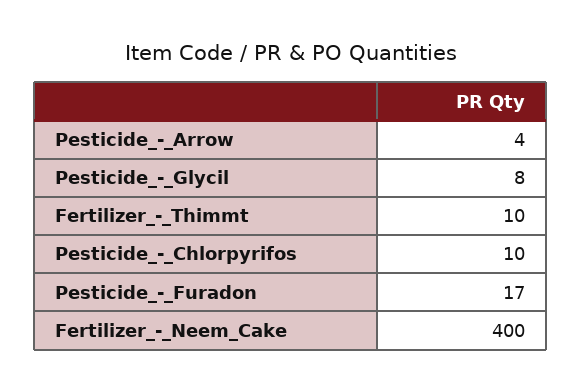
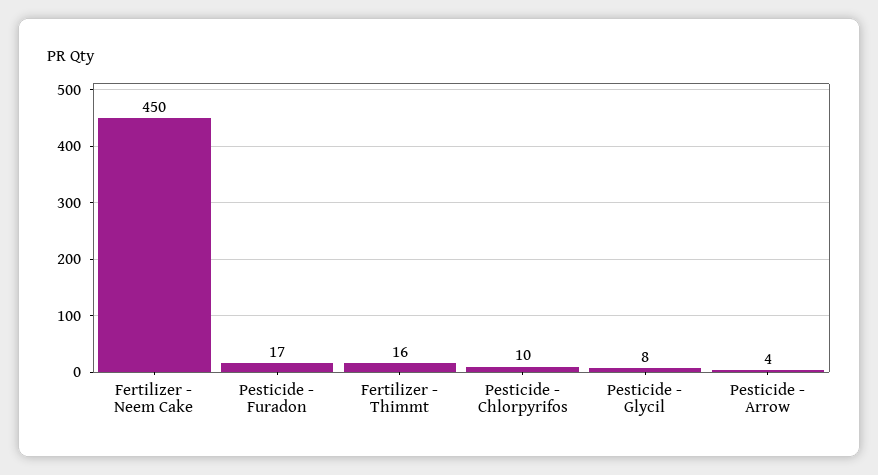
Fertilizer_-_Thimmt: 10 -> 16
Fertilizer_-_Neem_Cake: 400 -> 450

